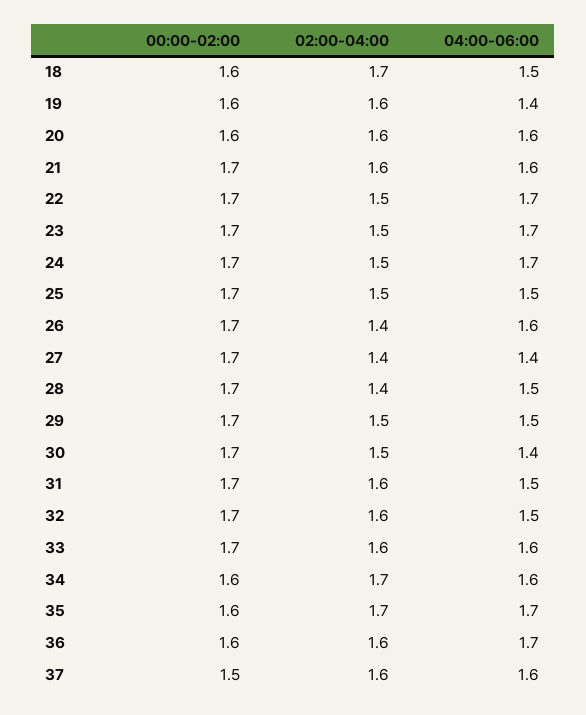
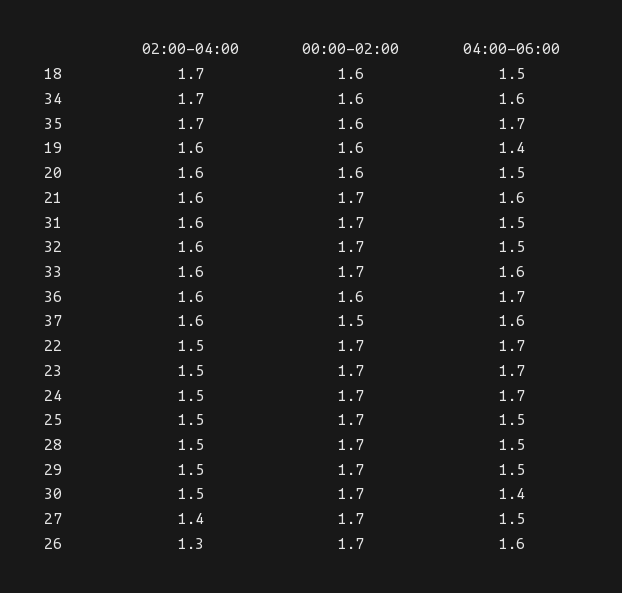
04:00-06:00, 20: 1.6 -> 1.5
02:00-04:00, 26: 1.4 -> 1.3
04:00-06:00, 27: 1.4 -> 1.5
02:00-04:00, 28: 1.4 -> 1.5

